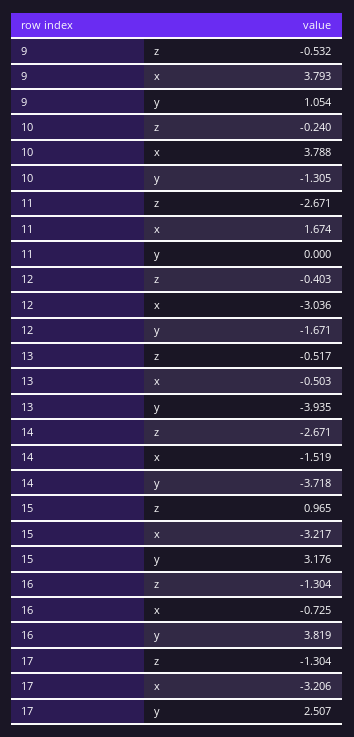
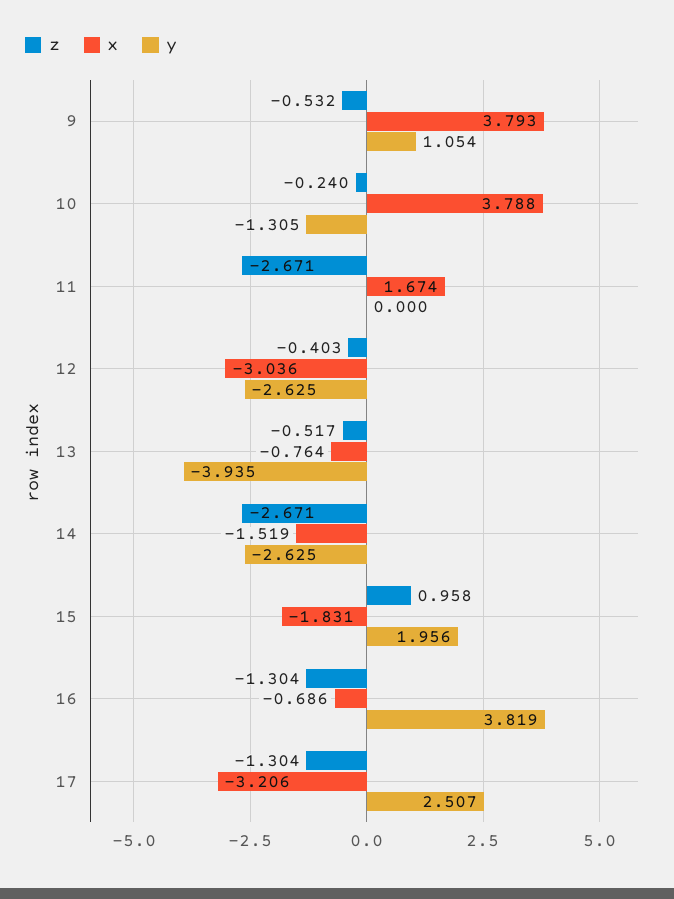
y, 12: -1.671 -> -2.625
x, 13: -0.503 -> -0.764
y, 14: -3.718 -> -2.625
z, 15: 0.965 -> 0.958
x, 15: -3.217 -> -1.831
y, 15: 3.176 -> 1.956
x, 16: -0.725 -> -0.686

